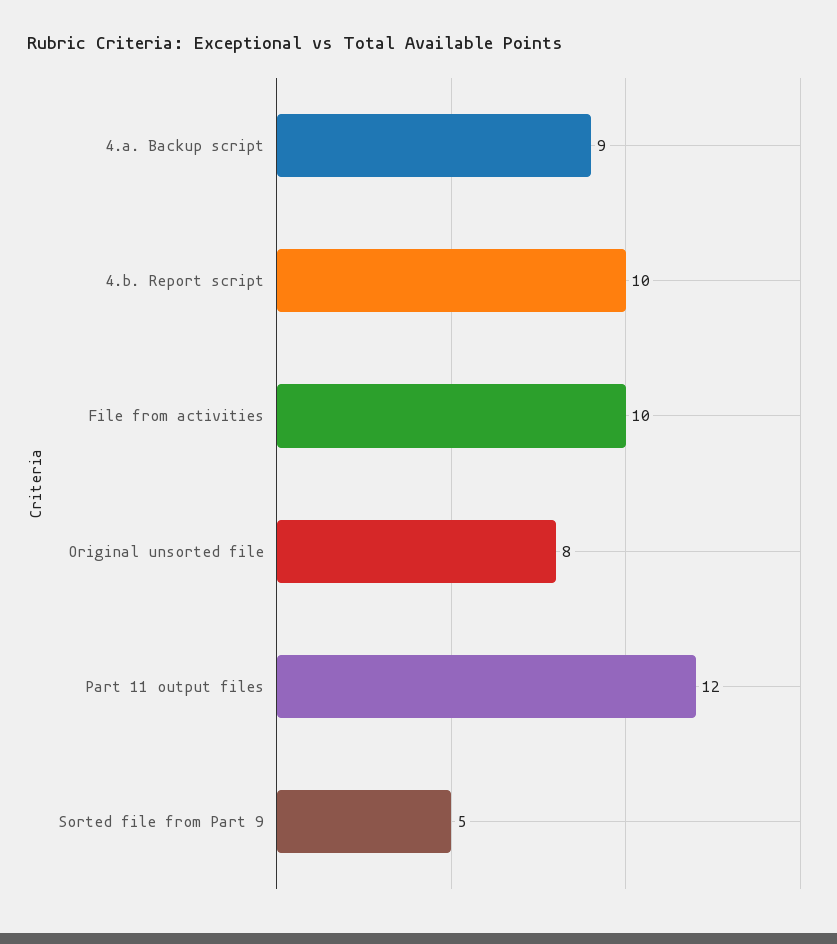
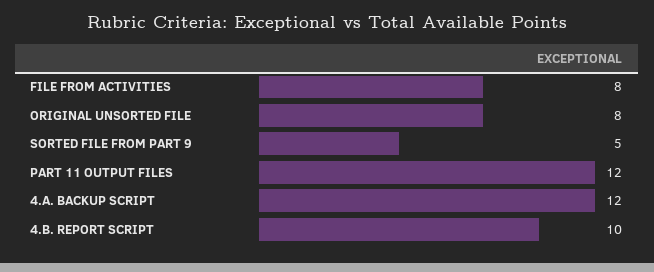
4.a. Backup script: 9 -> 12
File from activities: 10 -> 8

